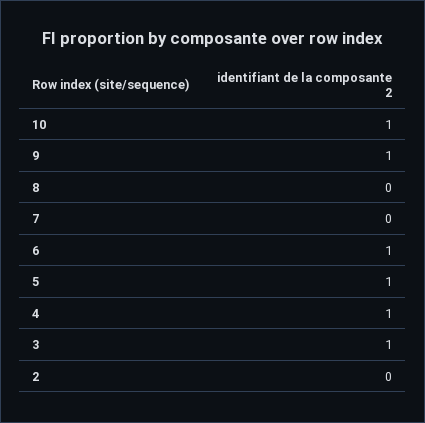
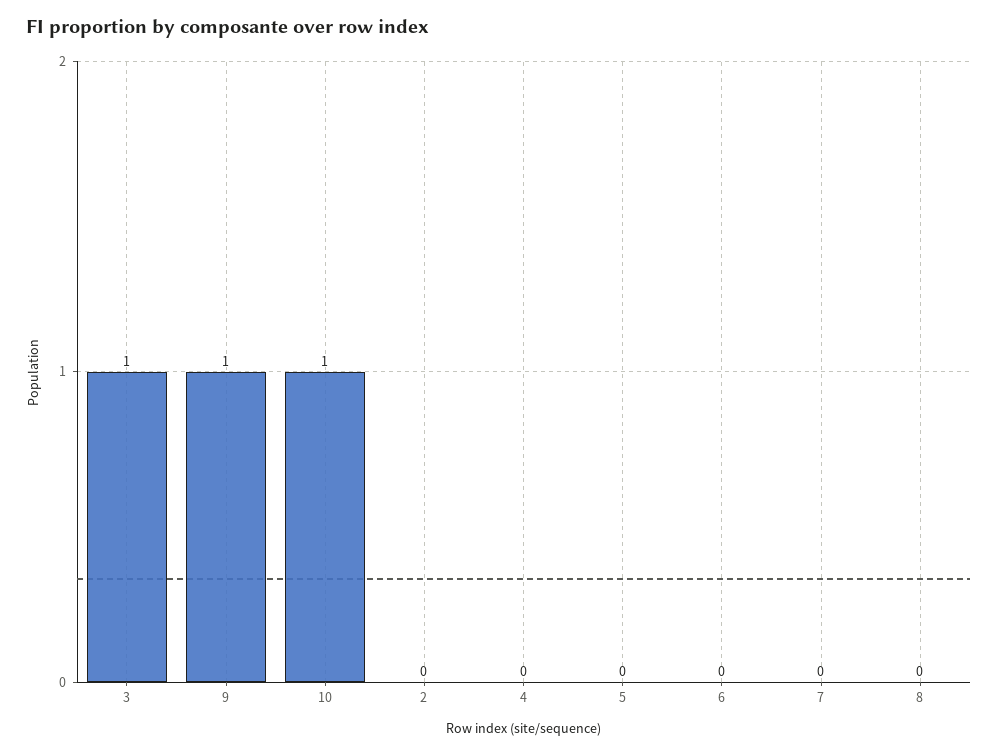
6: 1 -> 0
5: 1 -> 0
4: 1 -> 0

